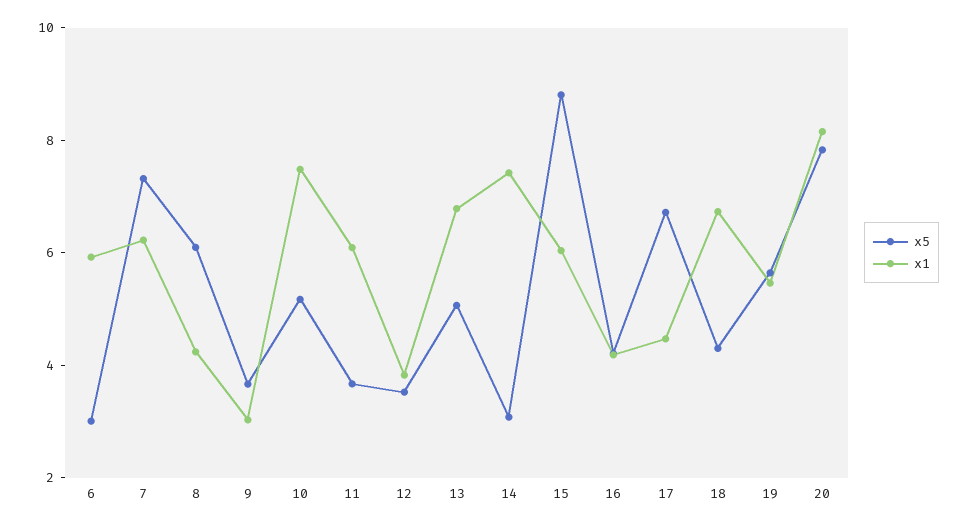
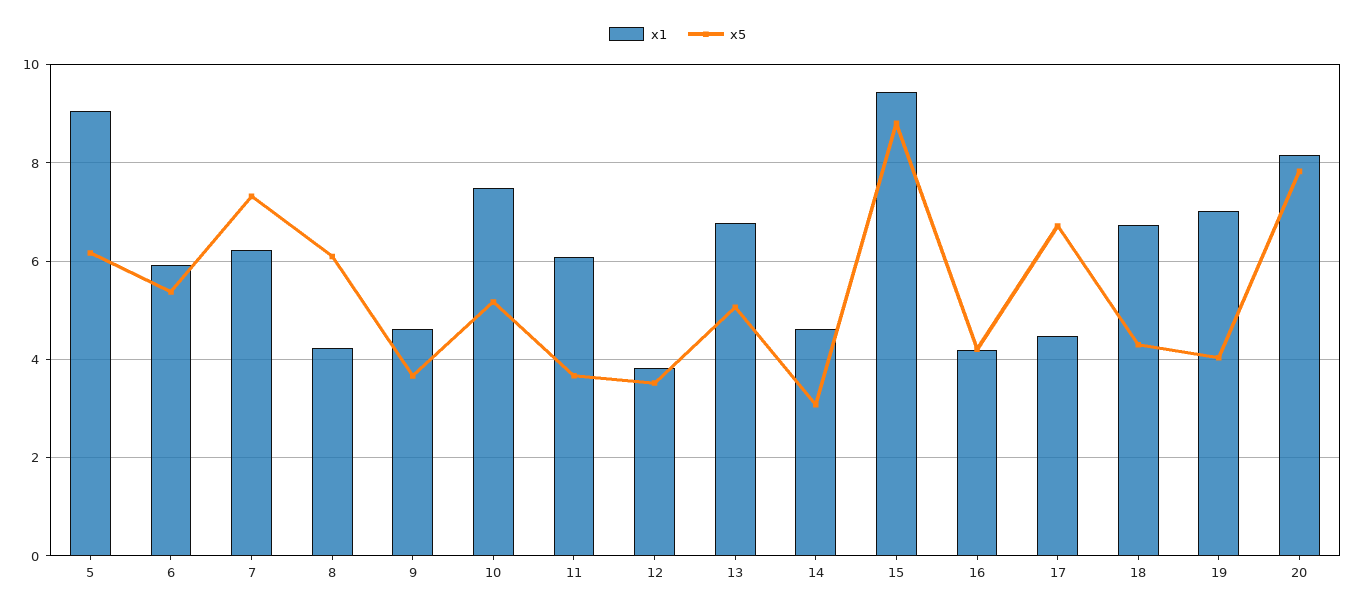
x5, 6: 3 -> 5.4
x1, 9: 3 -> 4.6
x1, 14: 7.5 -> 4.6
x1, 15: 6 -> 9.4
x5, 19: 5.5 -> 4
x1, 19: 5.5 -> 7
x1, 5: none -> 9
x5, 5: none -> 6.2

